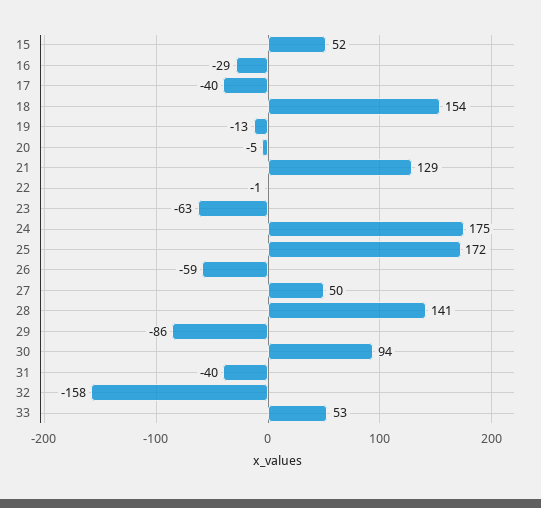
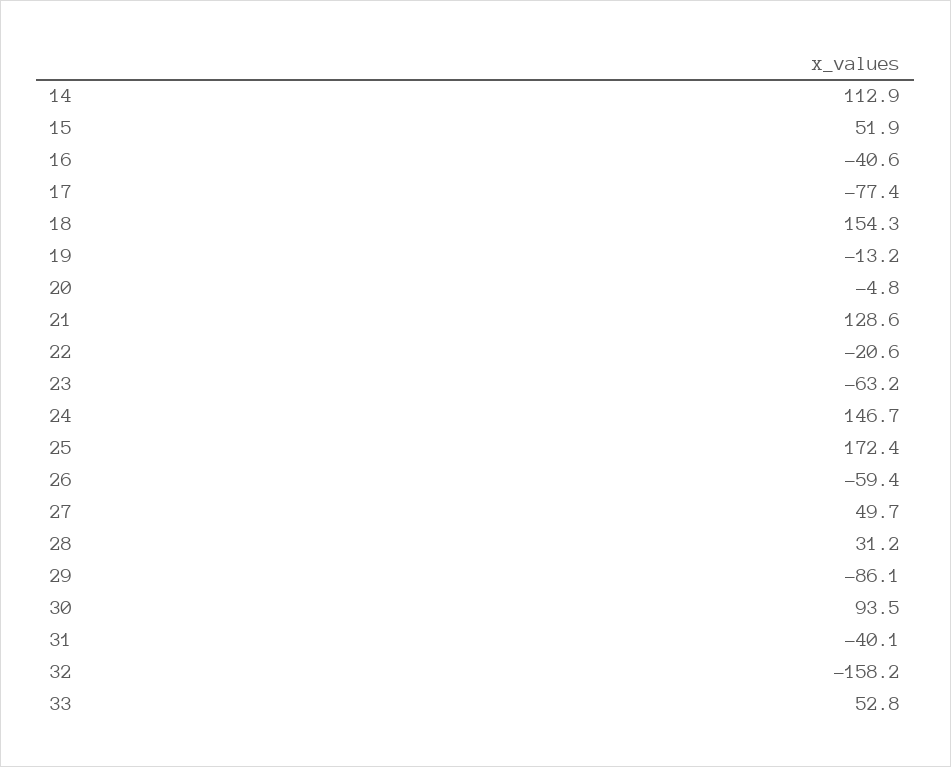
16: -29 -> -40.6
17: -40 -> -77.4
22: -1 -> -20.6
24: 175 -> 146.7
28: 141 -> 31.2
14: none -> 112.9

